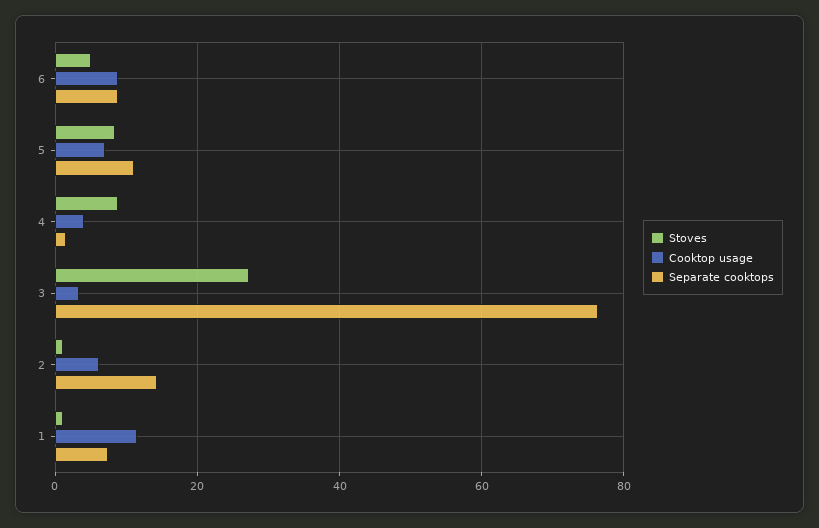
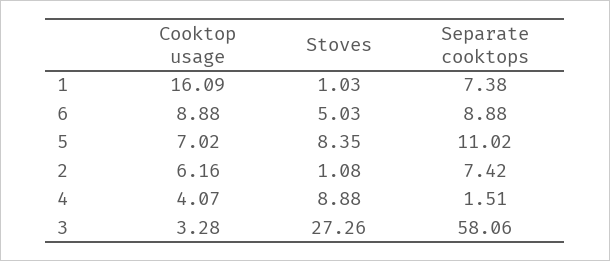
Separate cooktops, 3: 76 -> 58.06
Separate cooktops, 2: 14 -> 7.42
Cooktop usage, 1: 12 -> 16.09

